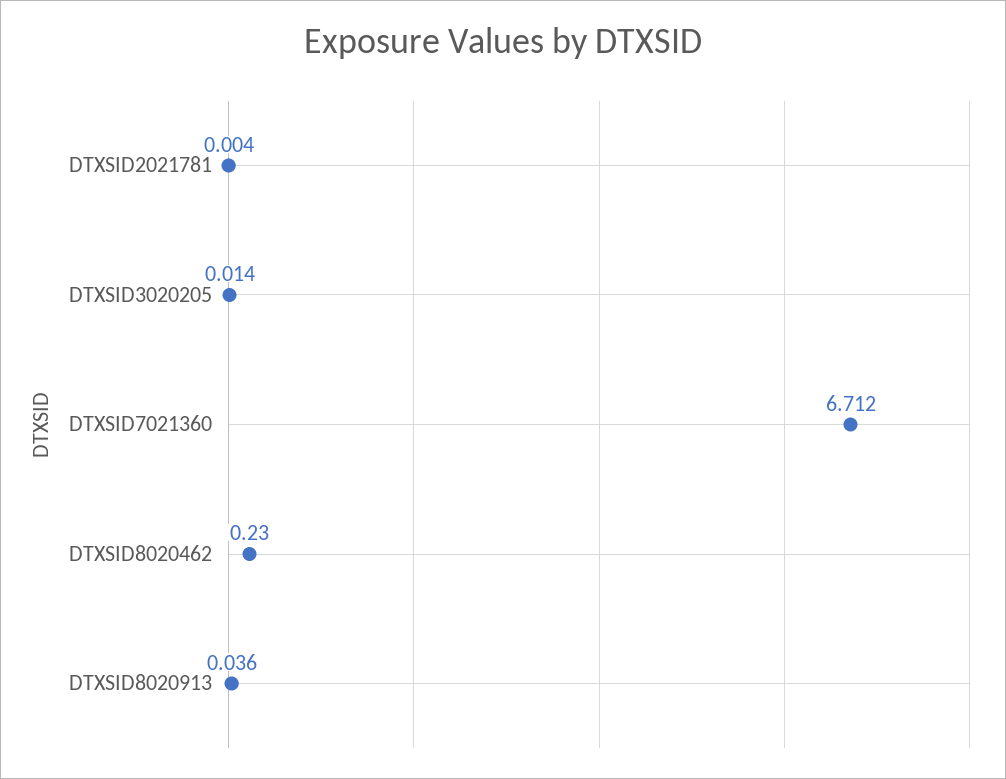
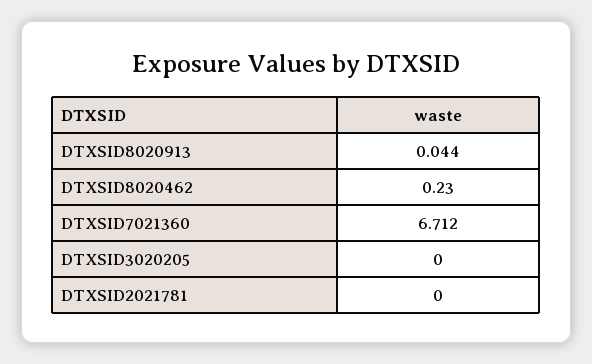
DTXSID2021781: 0.004 -> 0
DTXSID3020205: 0.014 -> 0
DTXSID8020913: 0.036 -> 0.044

